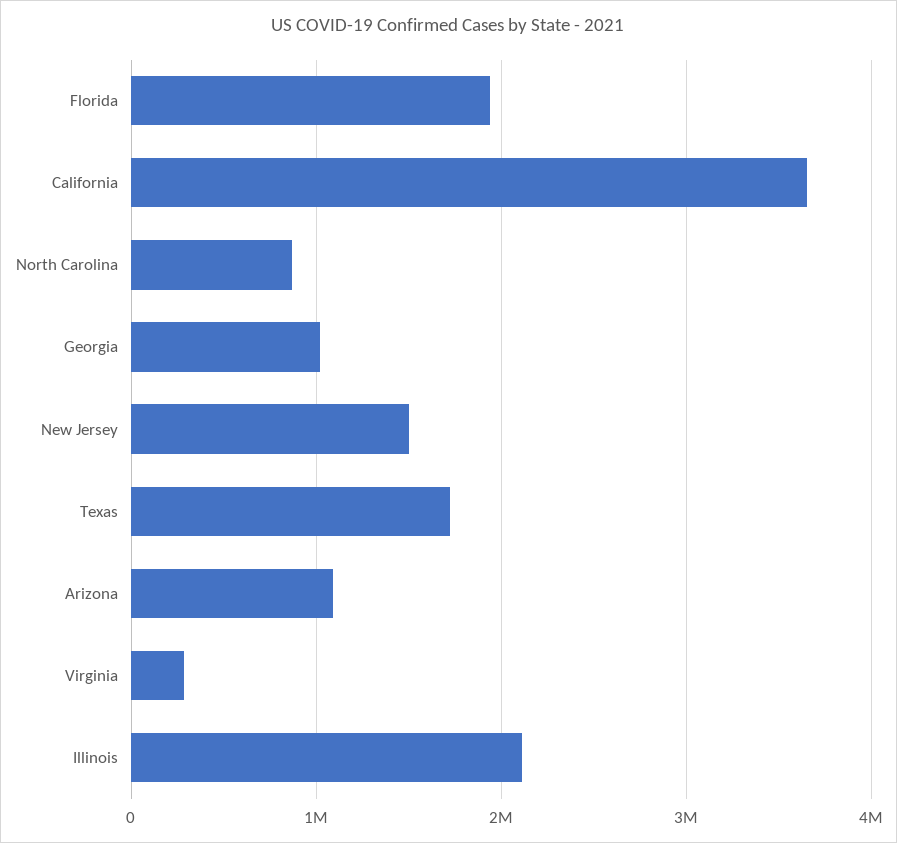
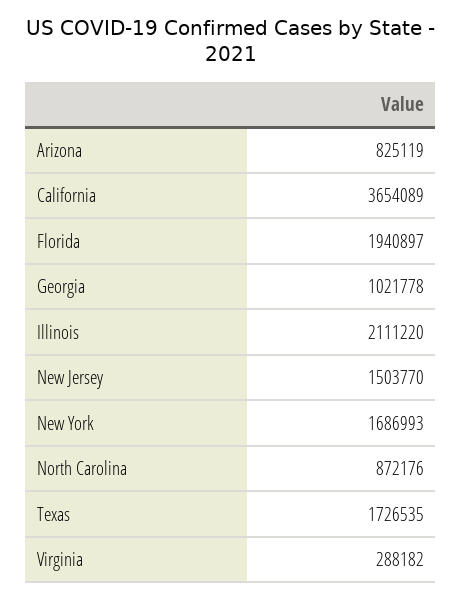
Arizona: 1100000 -> 825119
New York: none -> 1686993

